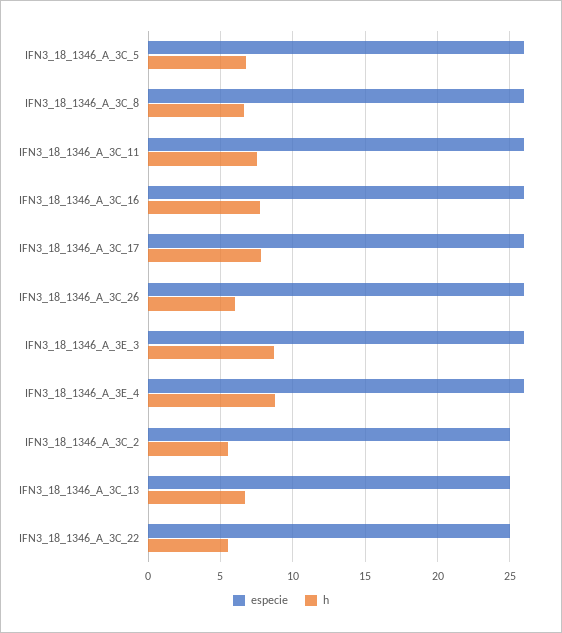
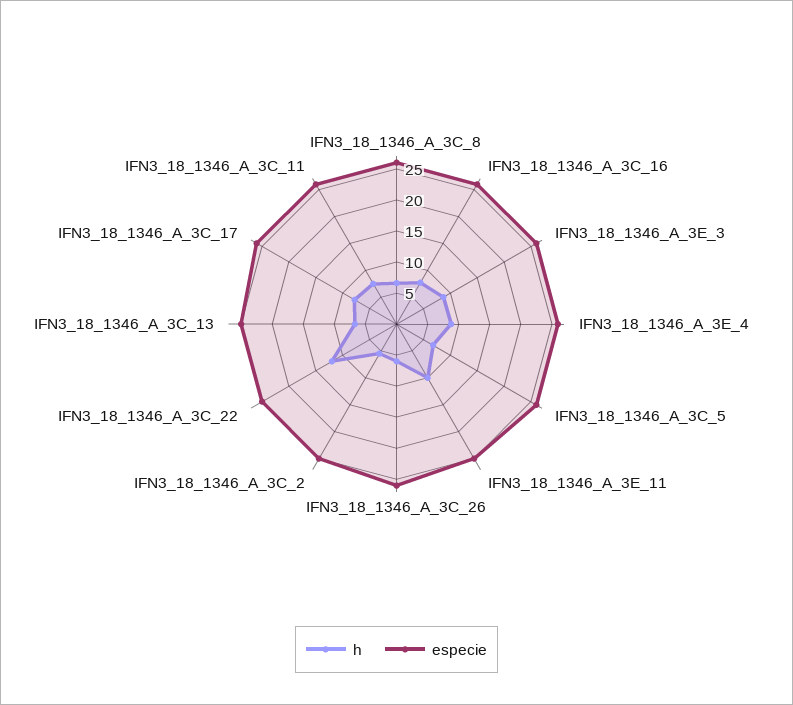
h, IFN3_18_1346_A_3C_22: 5.5 -> 12.5
h, IFN3_18_1346_A_3E_11: none -> 10
especie, IFN3_18_1346_A_3E_11: none -> 25

